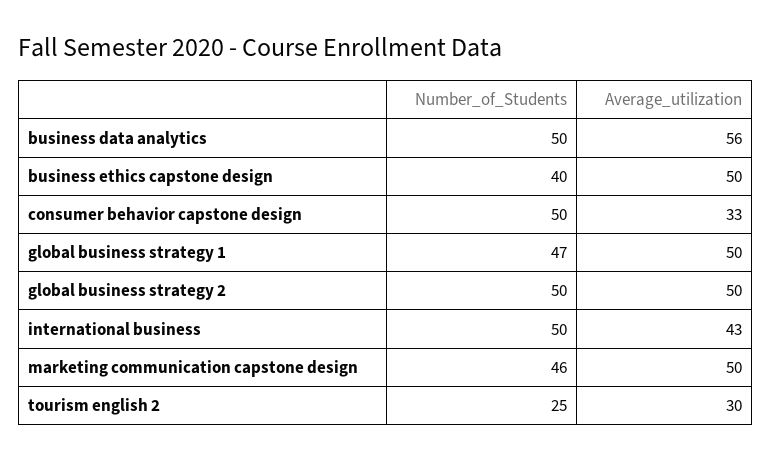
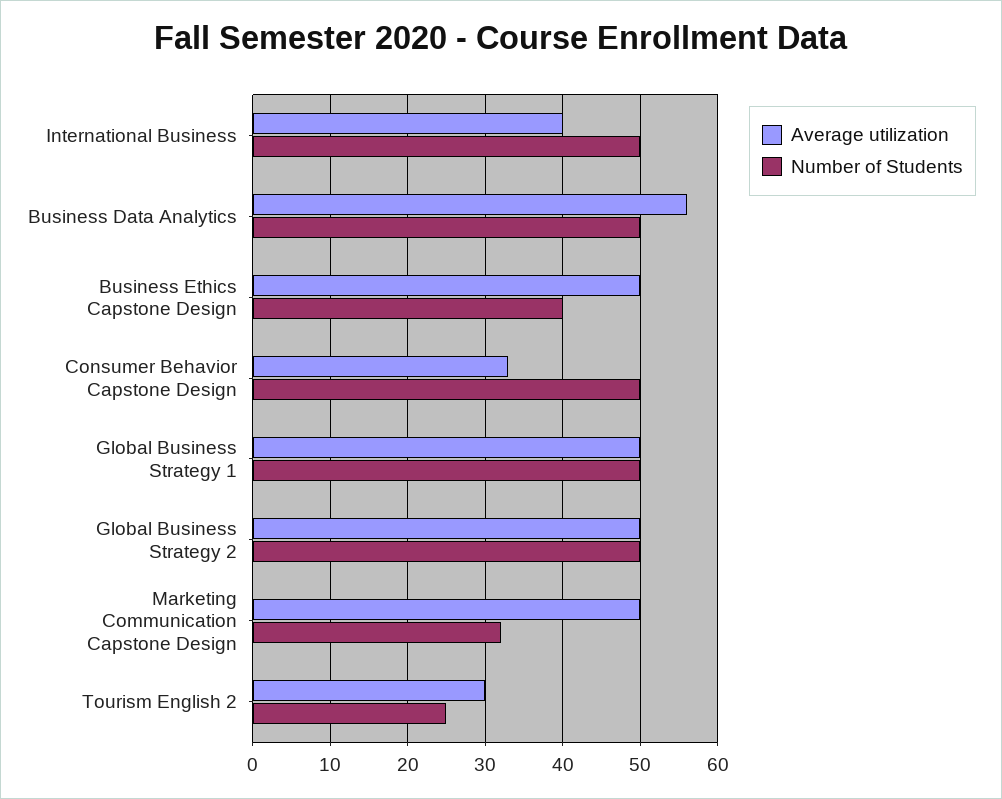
Number_of_Students, global business strategy 1: 47 -> 50
Average_utilization, international business: 43 -> 40
Number_of_Students, marketing communication capstone design: 46 -> 32

